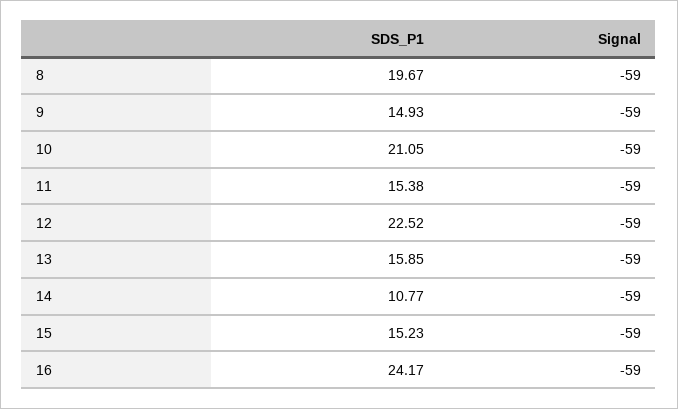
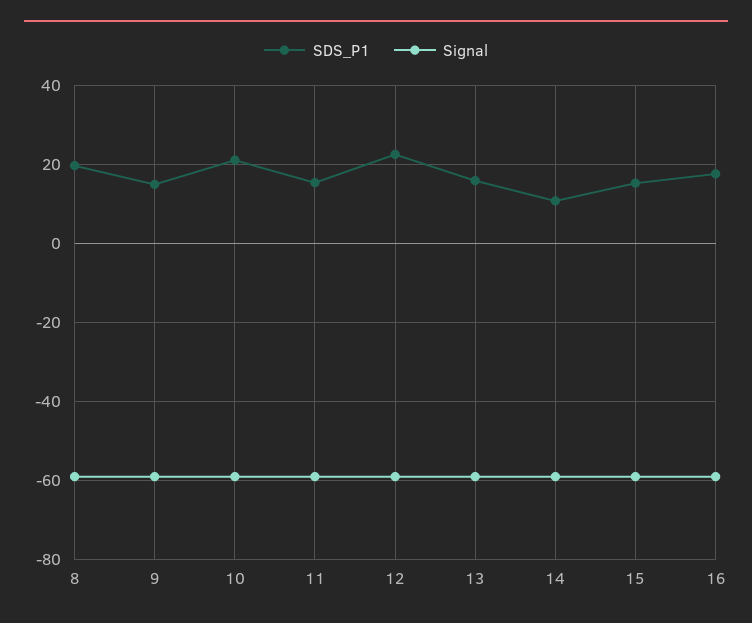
SDS_P1, 16: 24.17 -> 18

